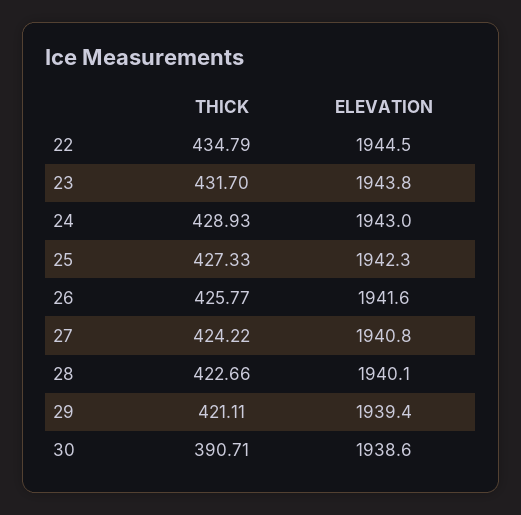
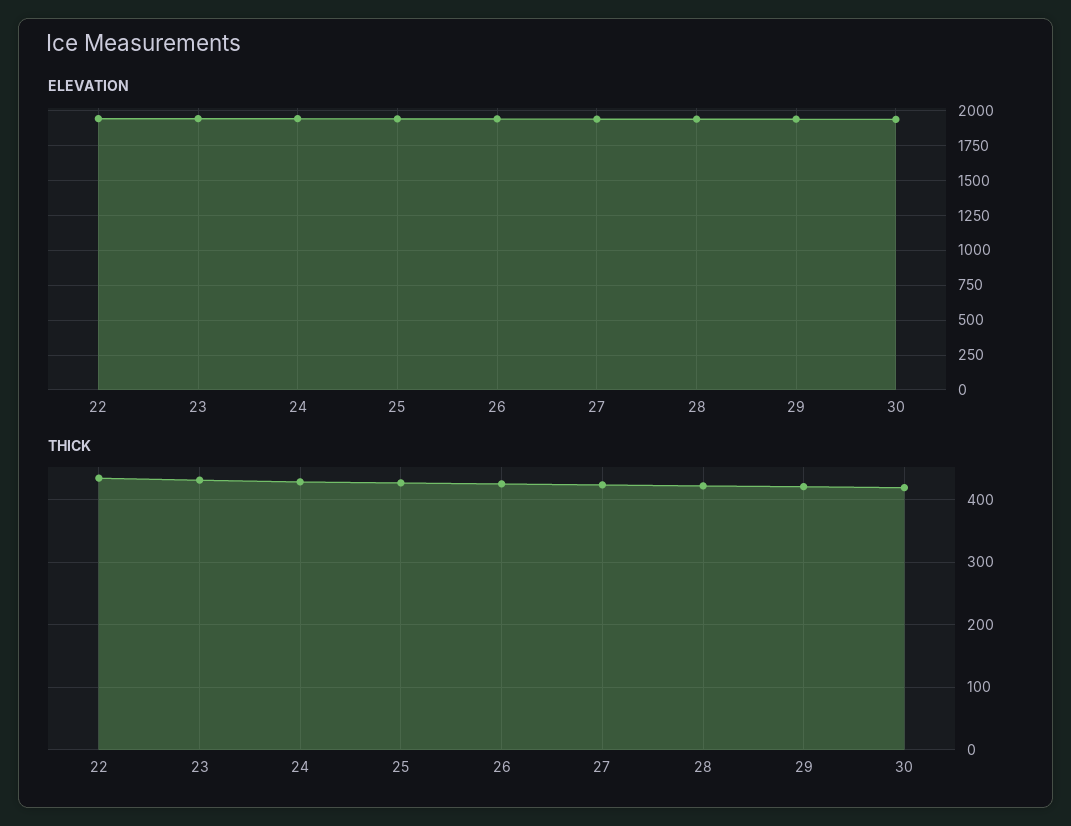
THICK, 30: 390.71 -> 420

